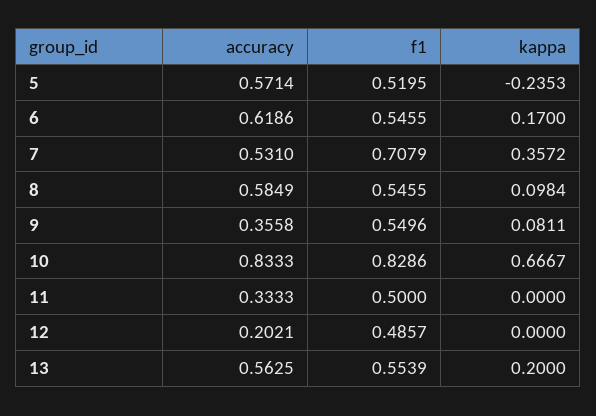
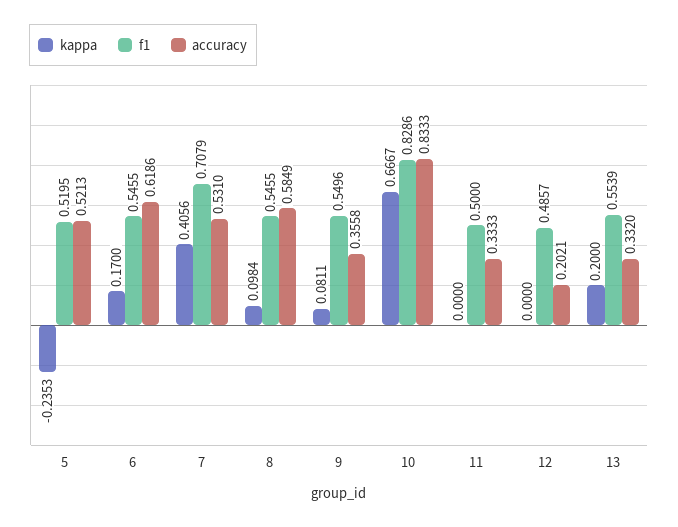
accuracy, 5: 0.5714 -> 0.5213
kappa, 7: 0.3572 -> 0.4056
accuracy, 13: 0.5625 -> 0.332

